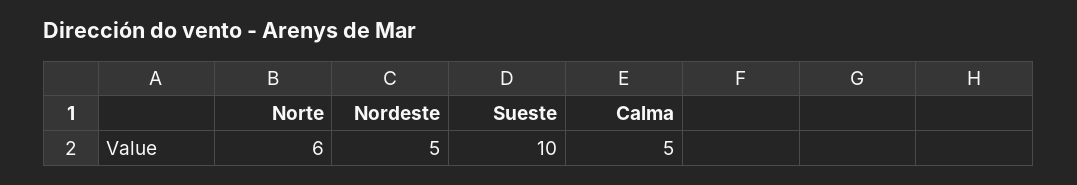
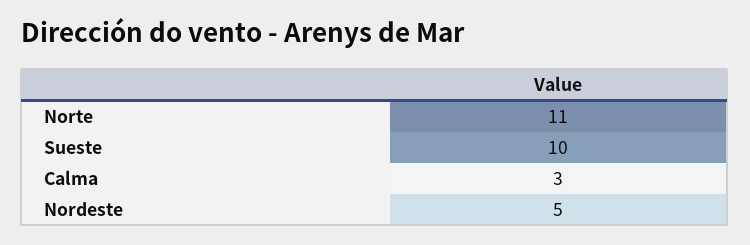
Norte: 6 -> 11
Calma: 5 -> 3

